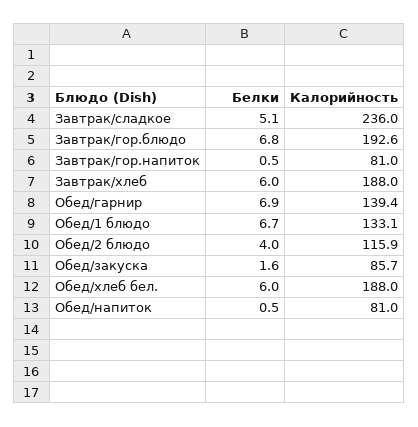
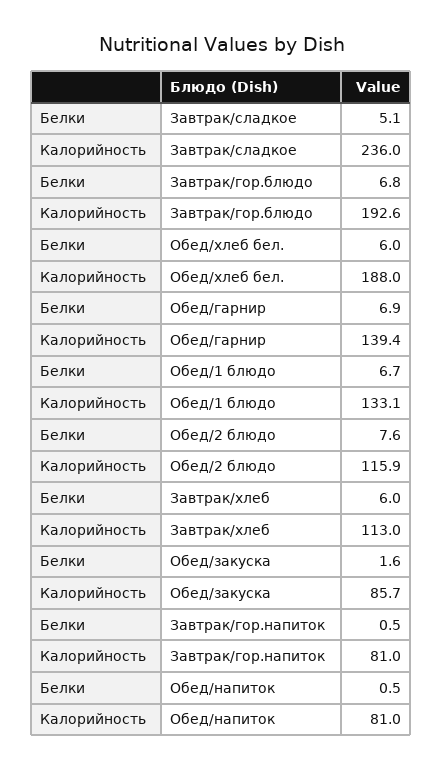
Калорийность, Завтрак/хлеб: 188 -> 113
Белки, Обед/2 блюдо: 4 -> 7.6

